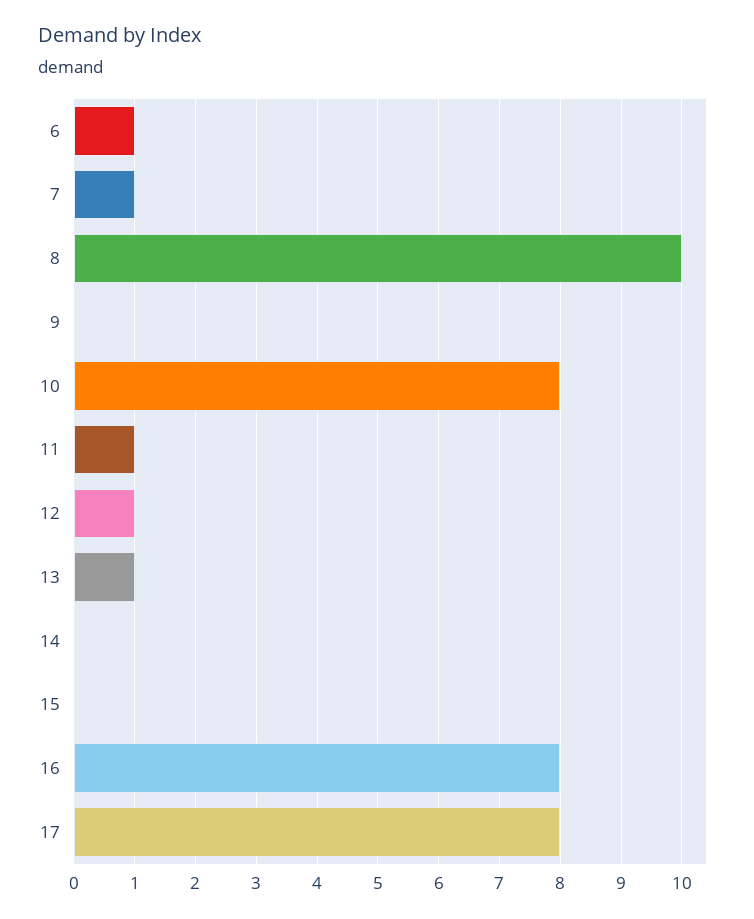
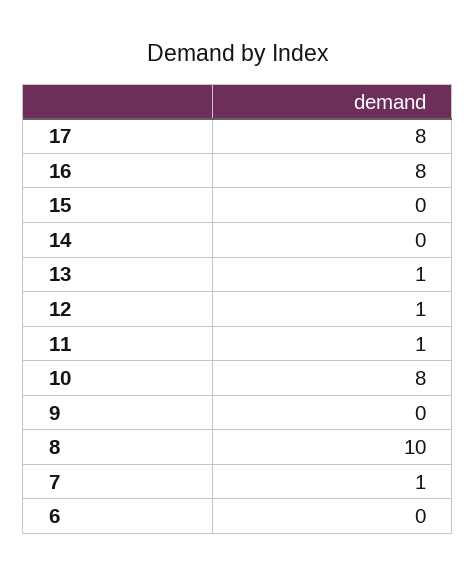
6: 1 -> 0

